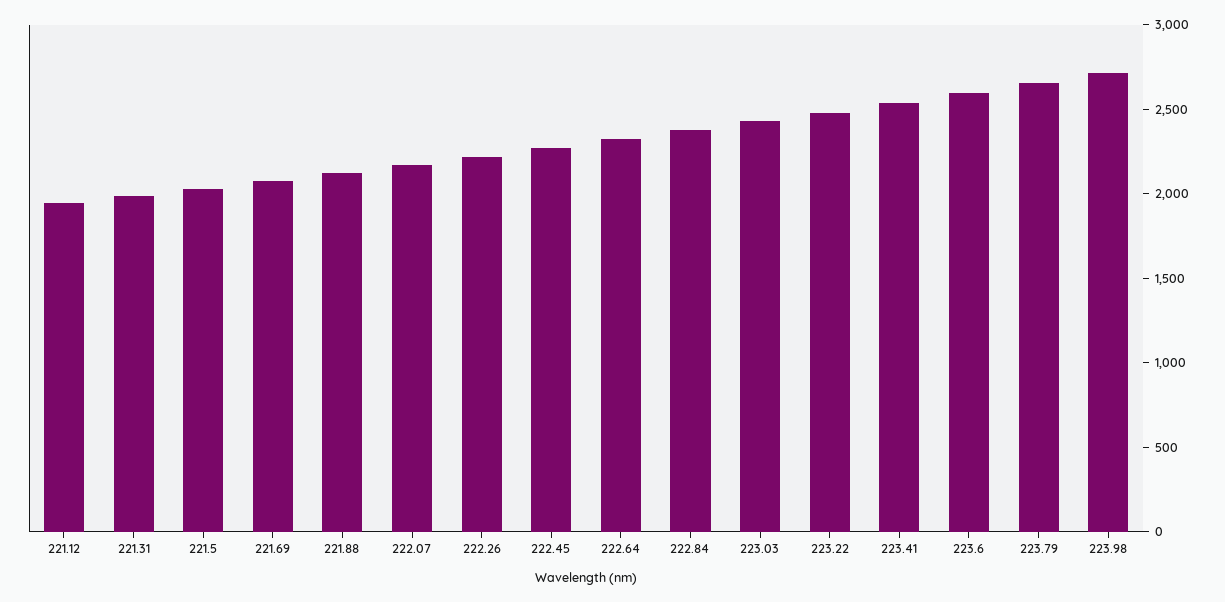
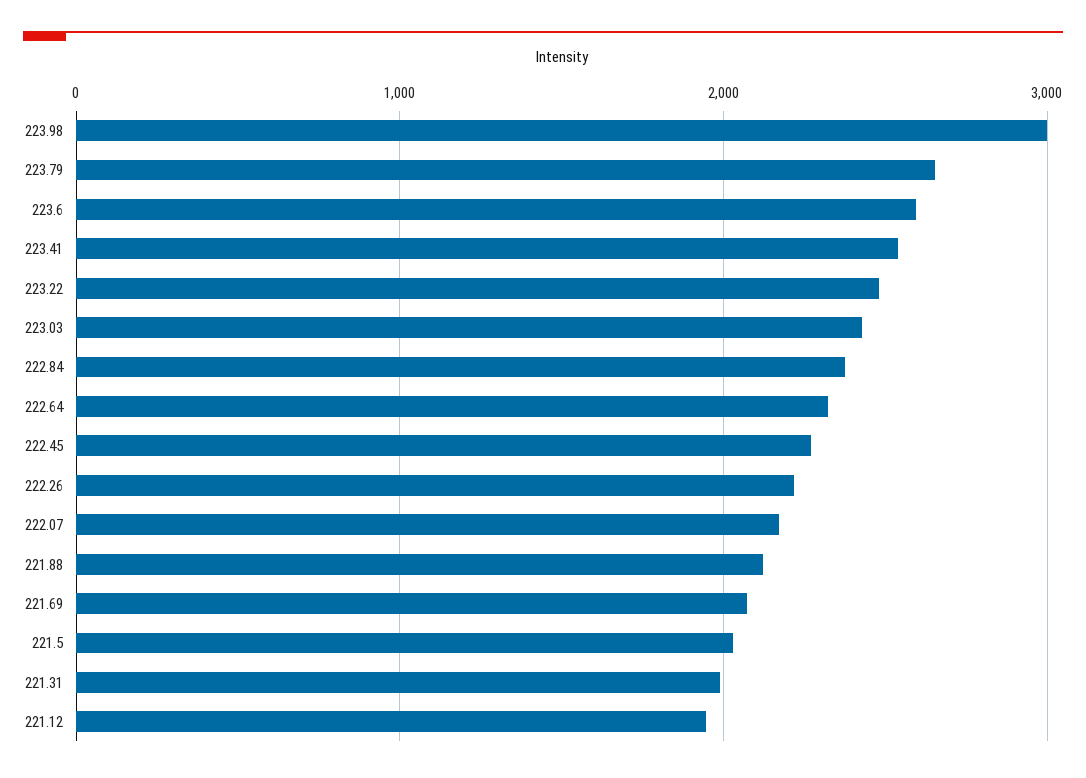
223.98: 2700 -> 3000

